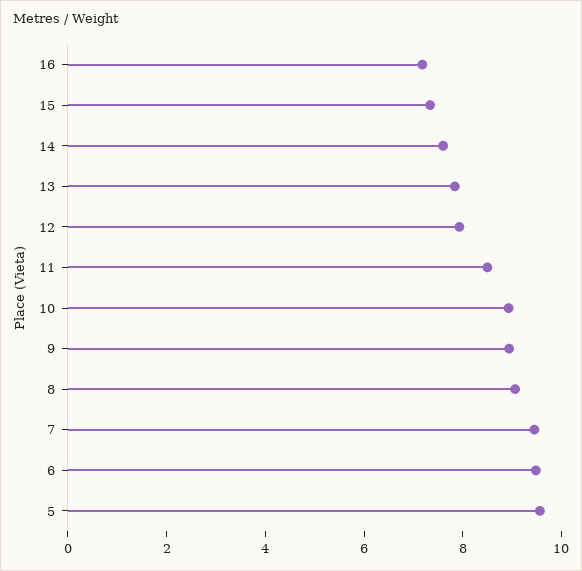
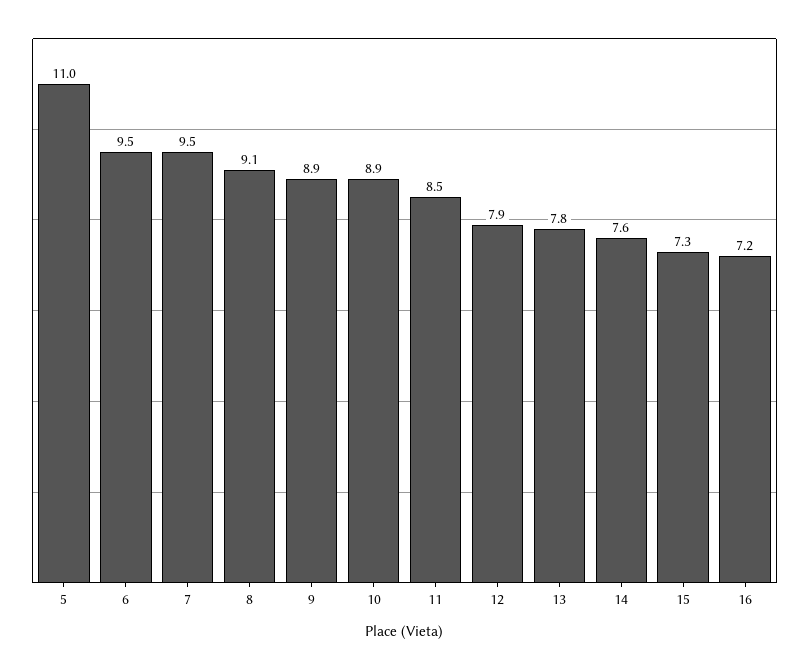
5: 9.5 -> 11

